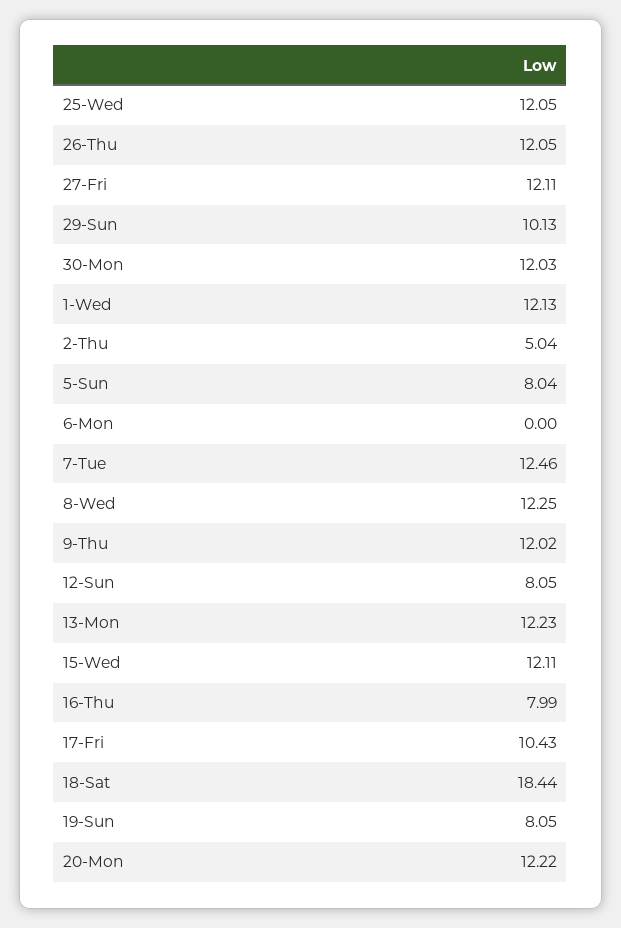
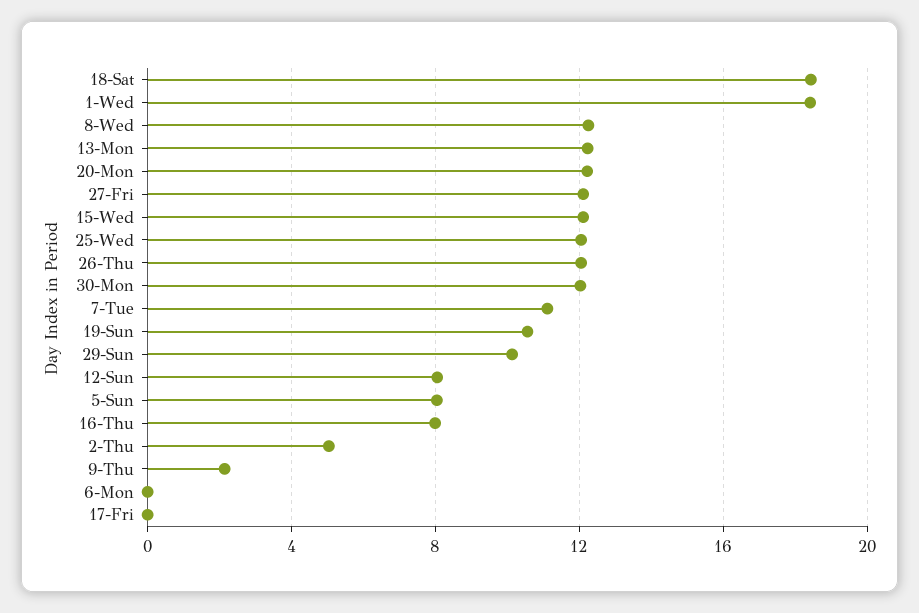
1-Wed: 12.13 -> 18.5
7-Tue: 12.46 -> 11
9-Thu: 12.02 -> 2
17-Fri: 10.43 -> 0
19-Sun: 8.05 -> 10.5

